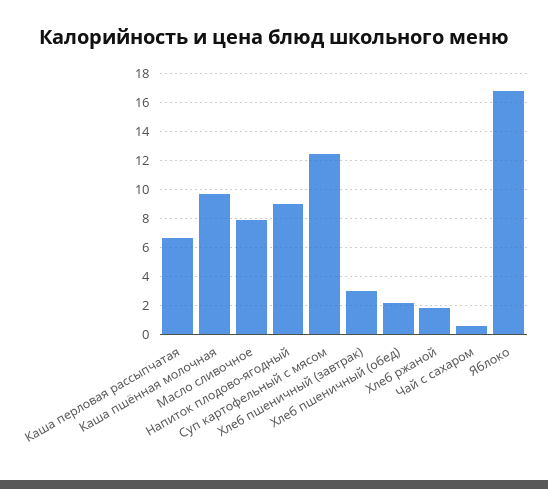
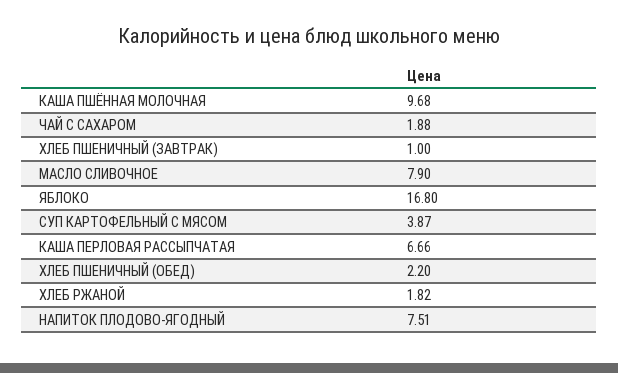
Напиток плодово-ягодный: 9 -> 7.51
Суп картофельный с мясом: 12.5 -> 3.87
Хлеб пшеничный (завтрак): 3 -> 1
Чай с сахаром: 0.5 -> 1.88

